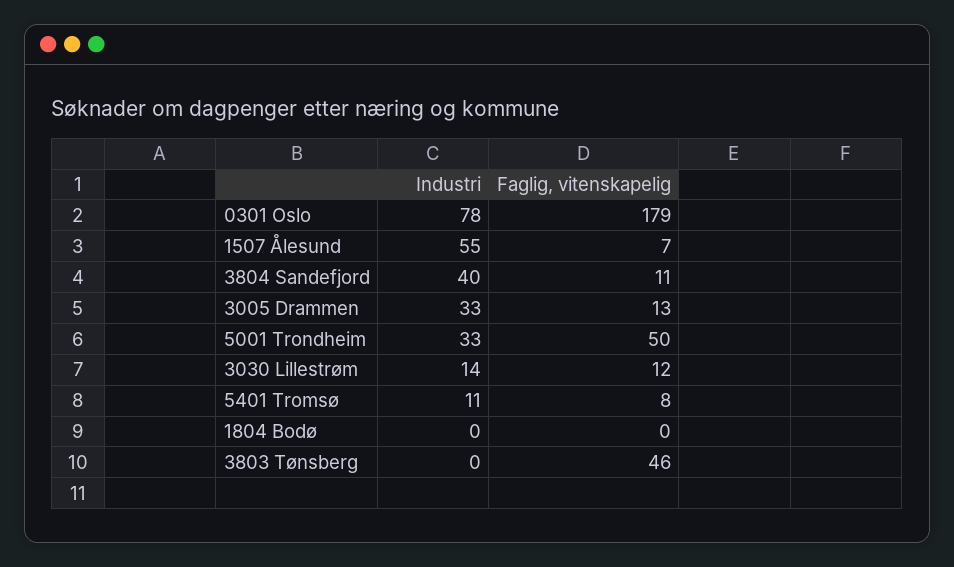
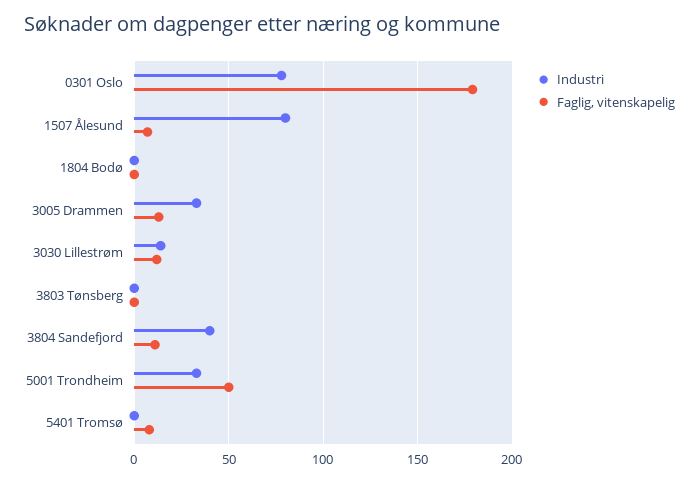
Industri, 1507 Ålesund: 55 -> 80
Industri, 5401 Tromsø: 11 -> 0
Faglig, vitenskapelig, 3803 Tønsberg: 46 -> 0

